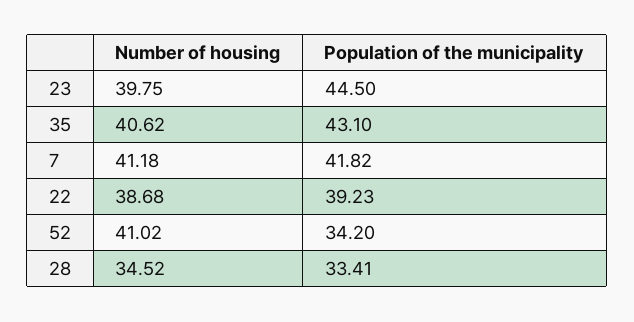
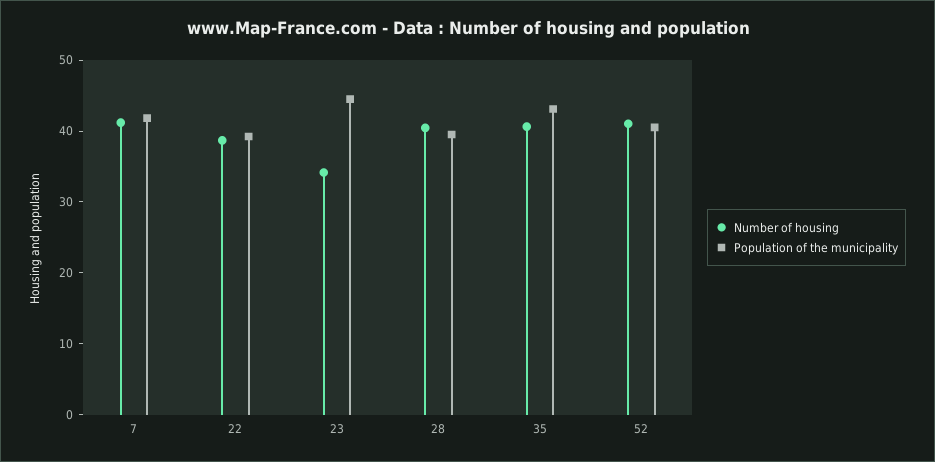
Number of housing, 23: 39.75 -> 34
Population of the municipality, 52: 34.2 -> 40
Number of housing, 28: 34.52 -> 40
Population of the municipality, 28: 33.41 -> 40

